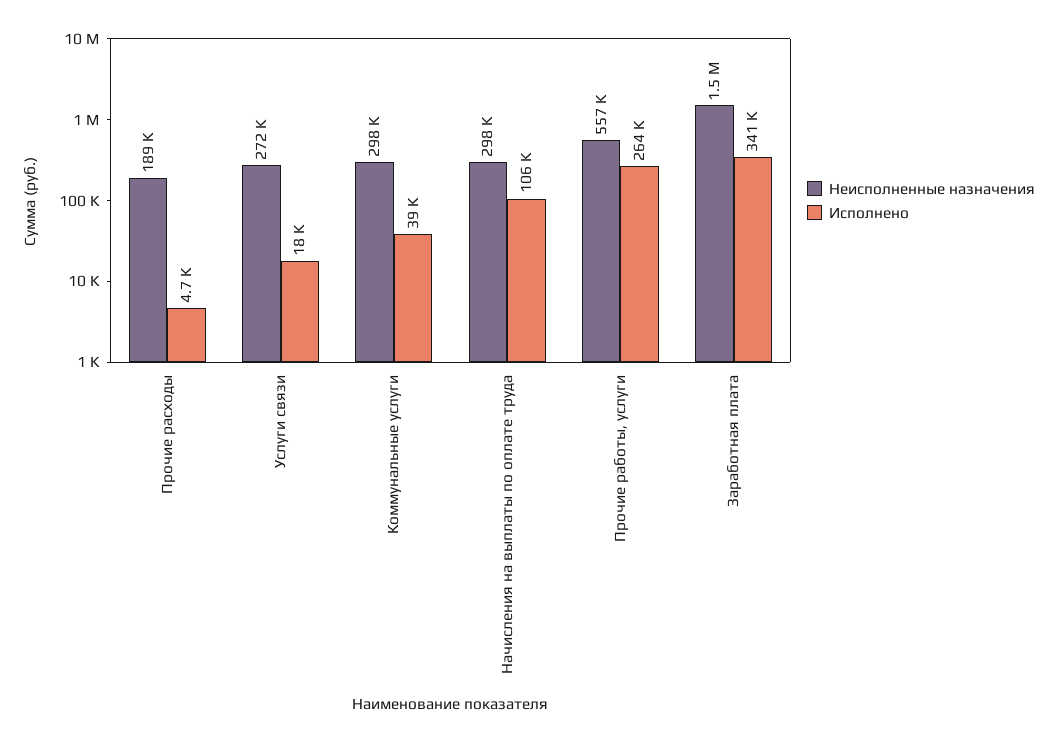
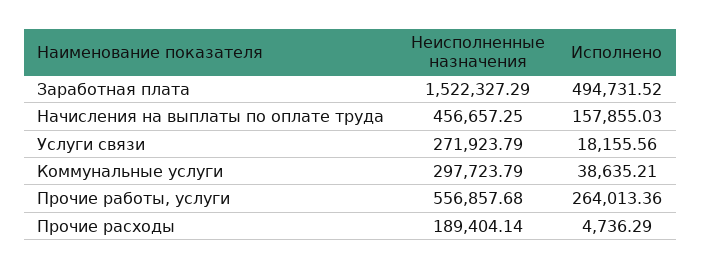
Неисполненные назначения, Начисления на выплаты по оплате труда: 298000 -> 456657.25
Исполнено, Начисления на выплаты по оплате труда: 106000 -> 157855.03
Исполнено, Заработная плата: 341000 -> 494731.52

